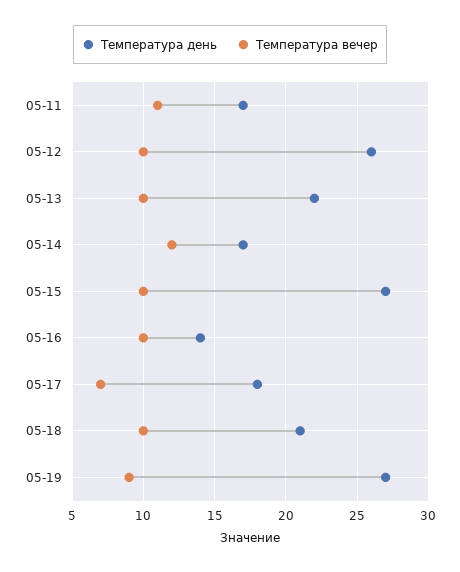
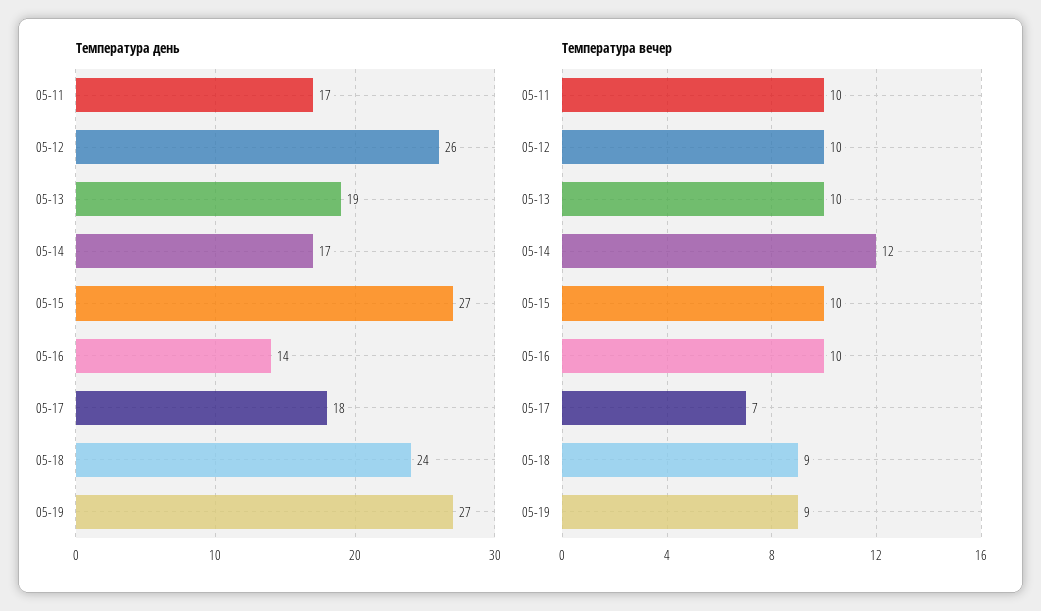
Температура вечер, 05-11: 11 -> 10
Температура день, 05-13: 22 -> 19
Температура день, 05-18: 21 -> 24
Температура вечер, 05-18: 10 -> 9

